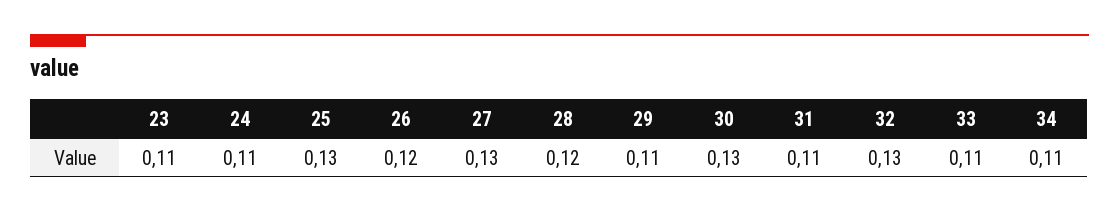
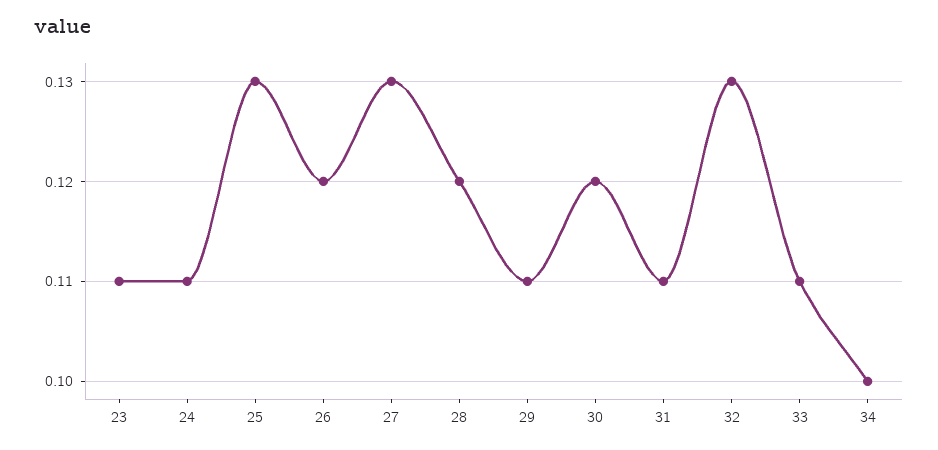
30: 0.13 -> 0.12
34: 0.11 -> 0.1

